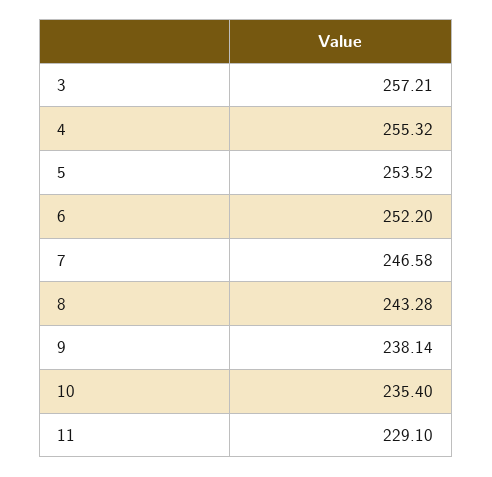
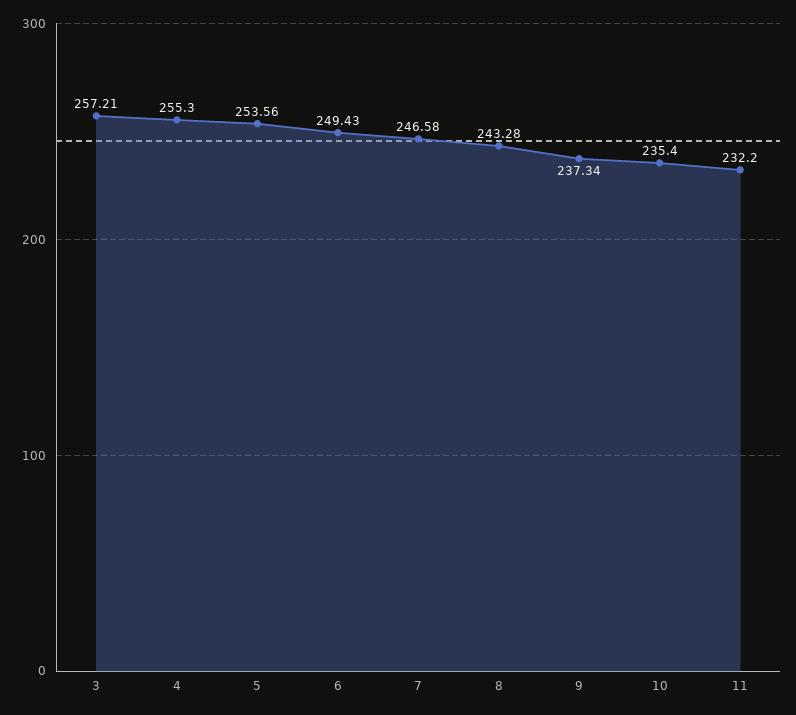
4: 255.32 -> 255.3
5: 253.52 -> 253.56
6: 252.2 -> 249.43
9: 238.14 -> 237.34
11: 229.1 -> 232.2

